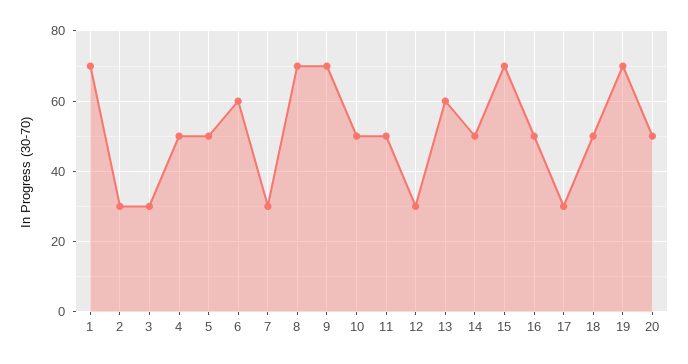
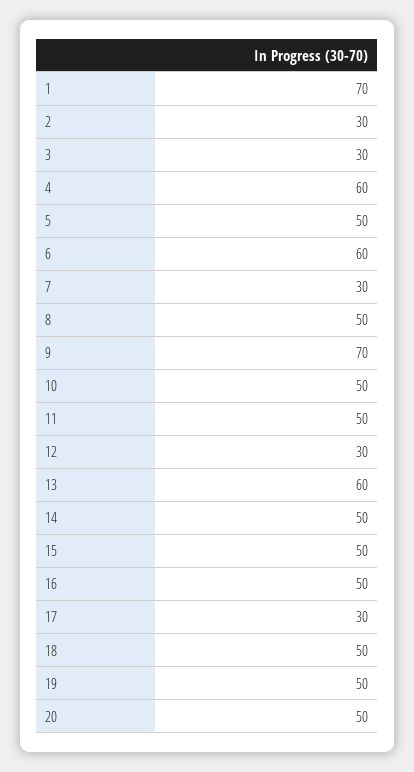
4: 50 -> 60
8: 70 -> 50
15: 70 -> 50
19: 70 -> 50

